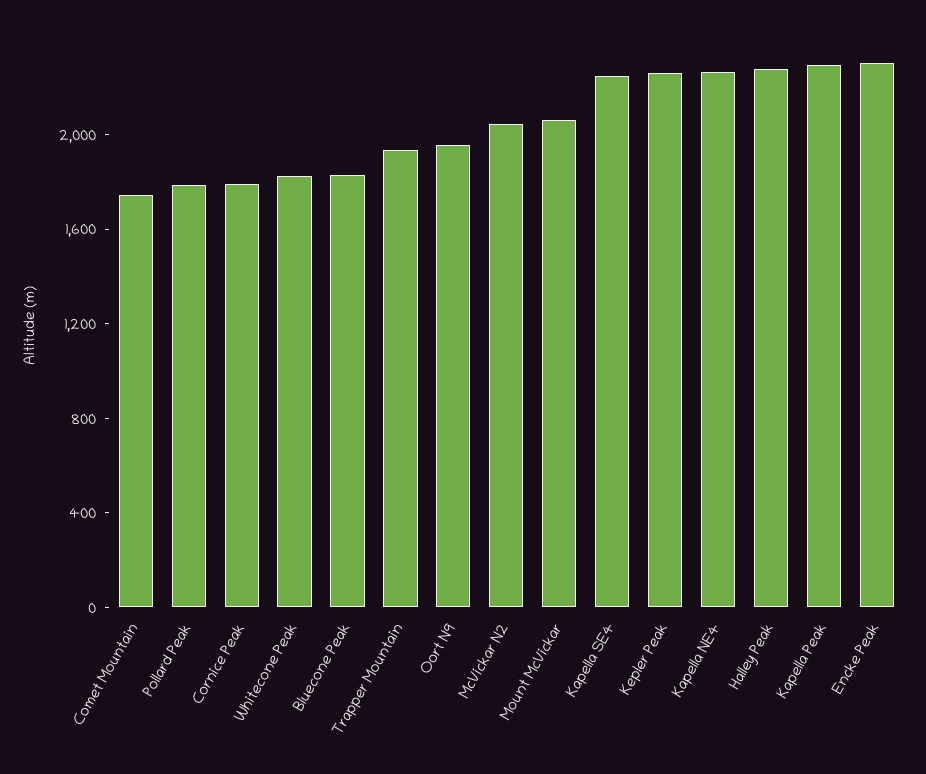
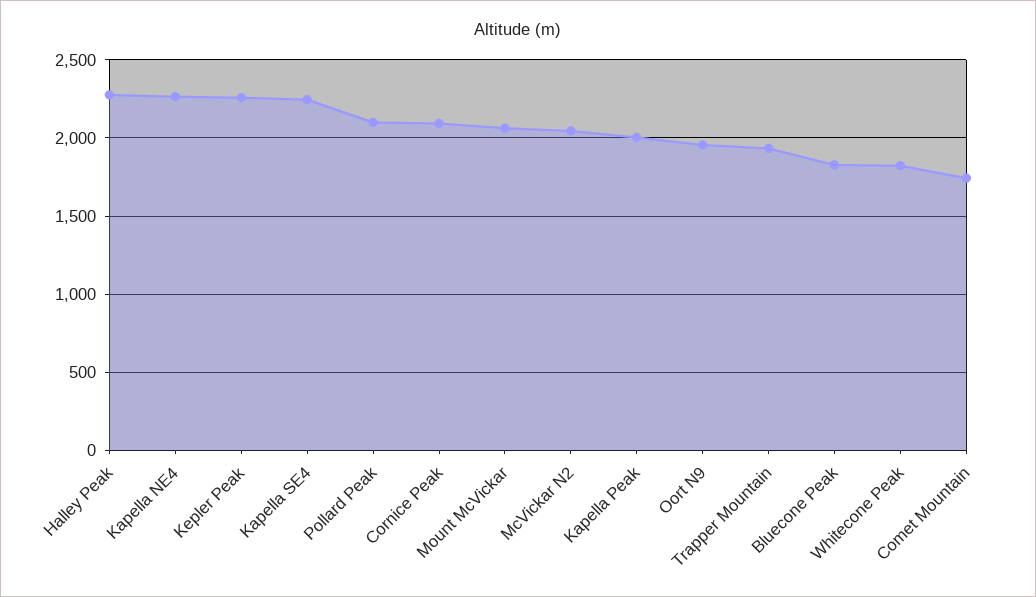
Pollard Peak: 1800 -> 2100
Cornice Peak: 1800 -> 2100
Kapella Peak: 2300 -> 2000
Encke Peak: 2300 -> none

